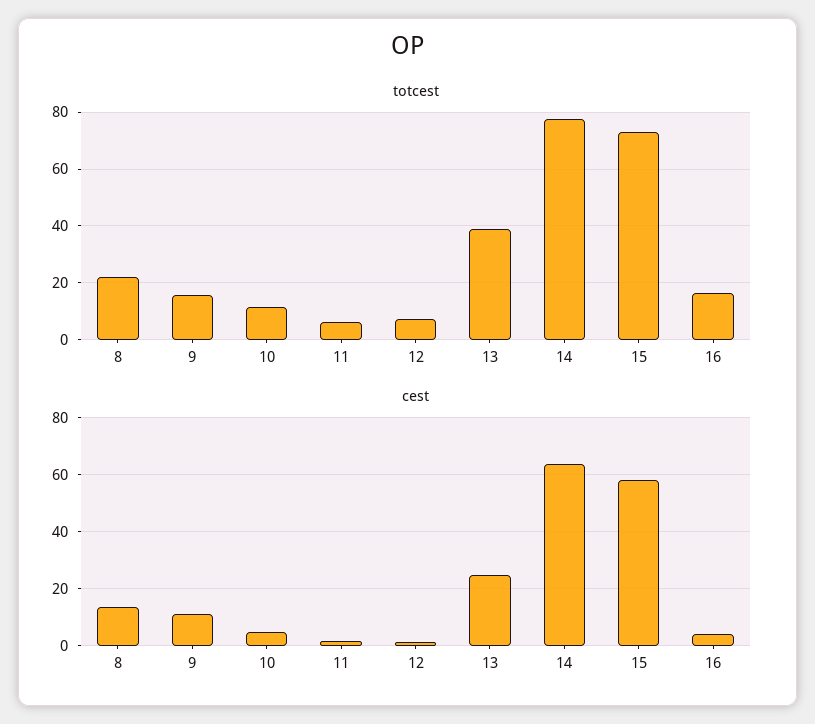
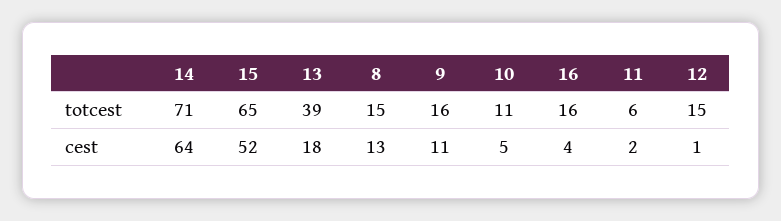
totcest, 8: 22.5 -> 15
totcest, 12: 7.5 -> 15
totcest, 14: 77.5 -> 71
totcest, 15: 72.5 -> 65
cest, 13: 25 -> 18
cest, 15: 57.5 -> 52

